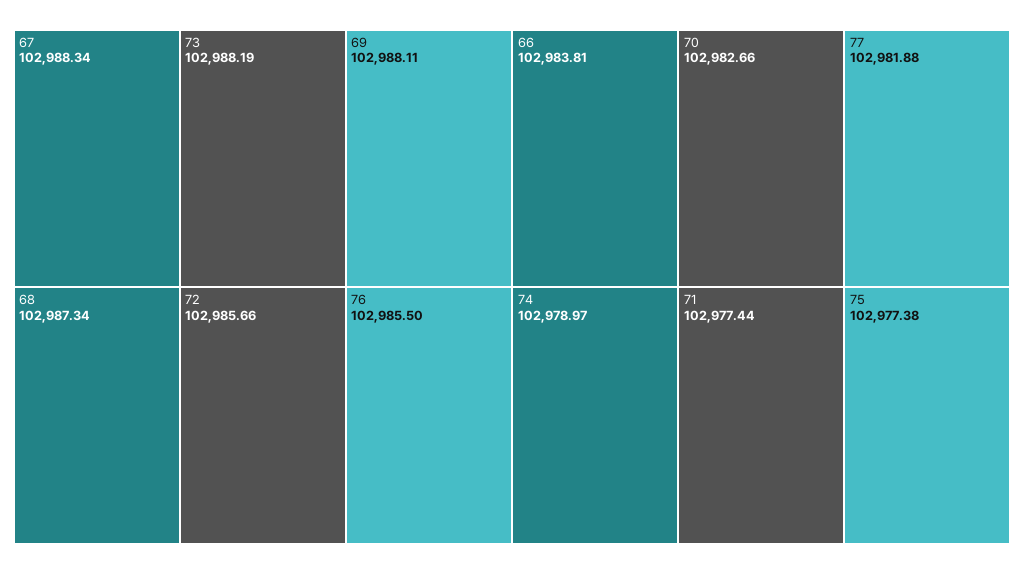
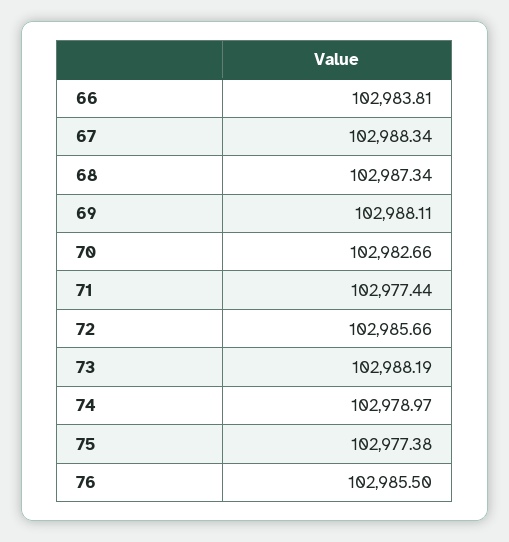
77: 102981.88 -> none

